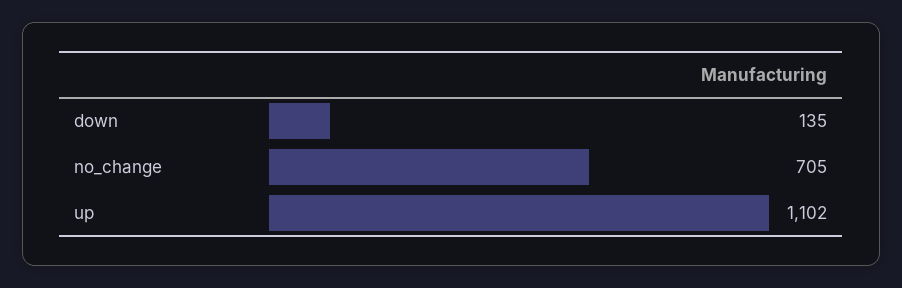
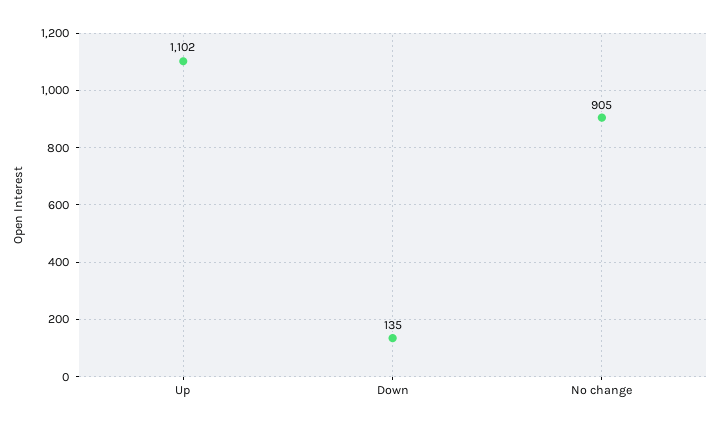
no_change: 705 -> 905

